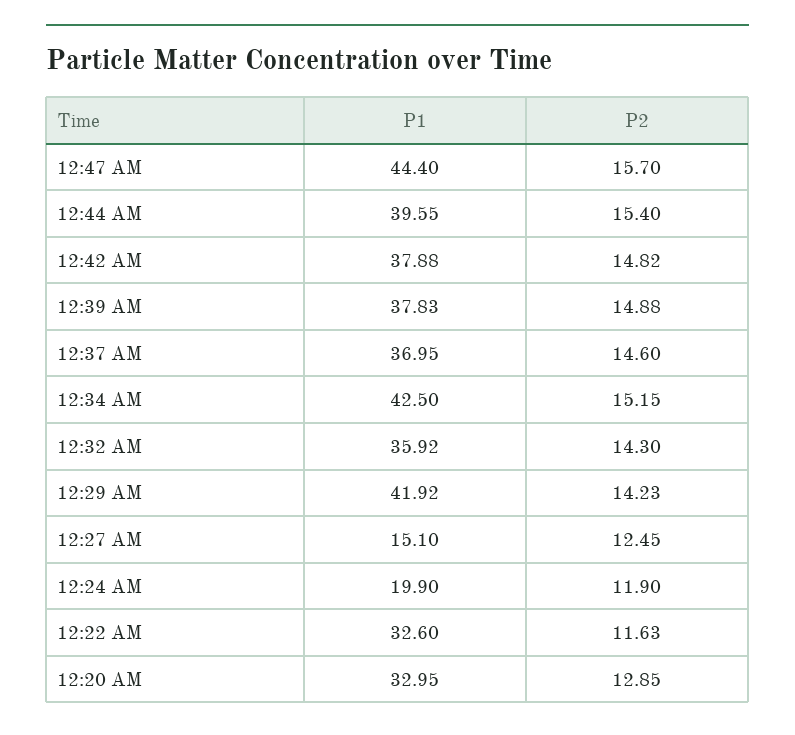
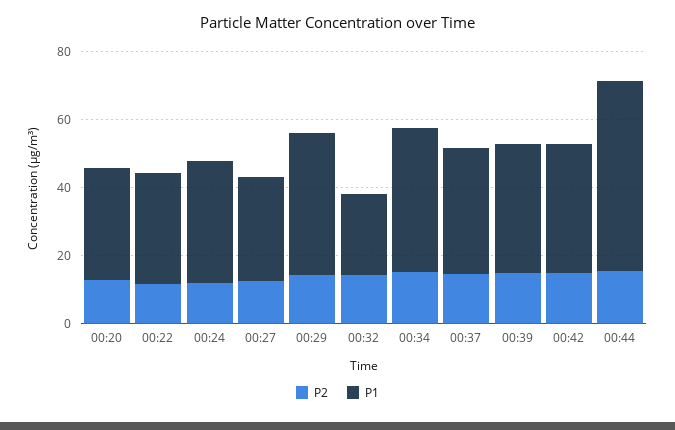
P1, 12:47 AM: 44.4 -> none
P2, 12:47 AM: 15.7 -> none
P1, 12:44 AM: 39.55 -> 55
P1, 12:32 AM: 35.92 -> 25
P1, 12:27 AM: 15.1 -> 30
P1, 12:24 AM: 19.9 -> 35

